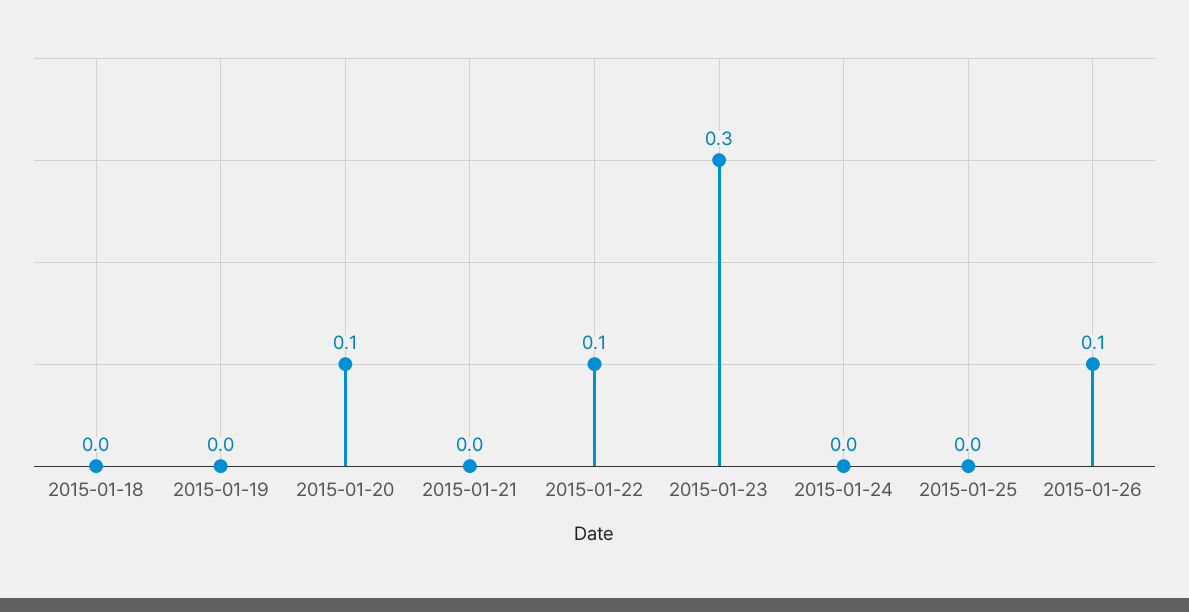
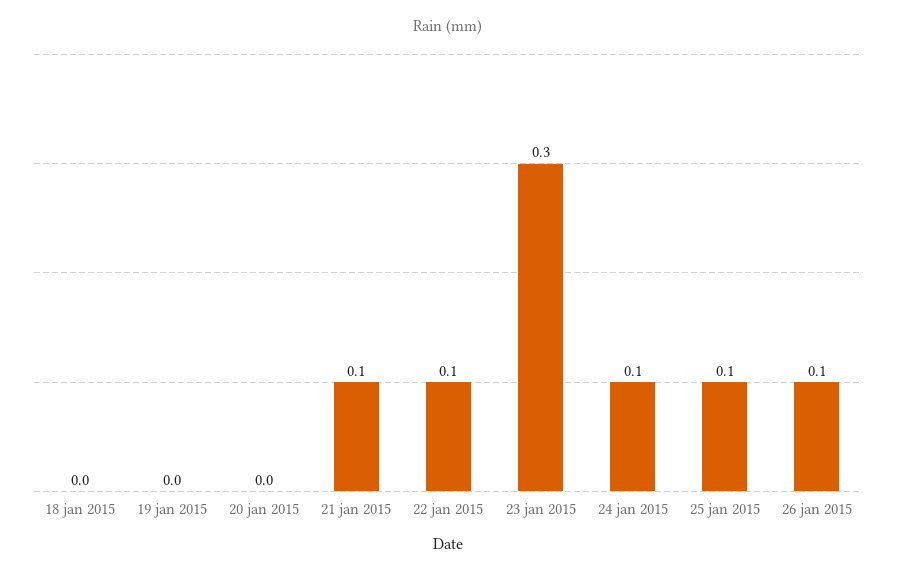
2015-01-20: 0.1 -> 0
2015-01-21: 0 -> 0.1
2015-01-24: 0 -> 0.1
2015-01-25: 0 -> 0.1

